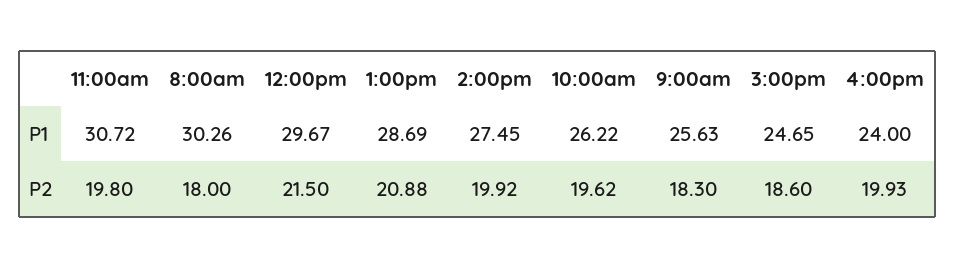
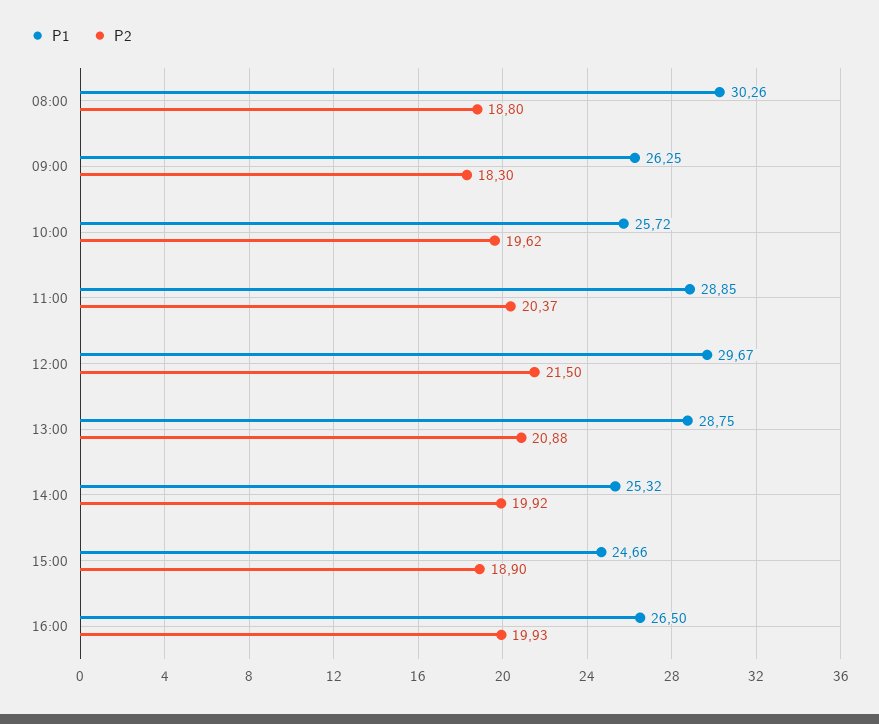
P1, 11:00am: 30.72 -> 28.85
P1, 1:00pm: 28.69 -> 28.75
P1, 2:00pm: 27.45 -> 25.32
P1, 10:00am: 26.22 -> 25.72
P1, 9:00am: 25.63 -> 26.25
P1, 3:00pm: 24.65 -> 24.66
P1, 4:00pm: 24 -> 26.5
P2, 11:00am: 19.8 -> 20.37
P2, 8:00am: 18 -> 18.8
P2, 3:00pm: 18.6 -> 18.9

